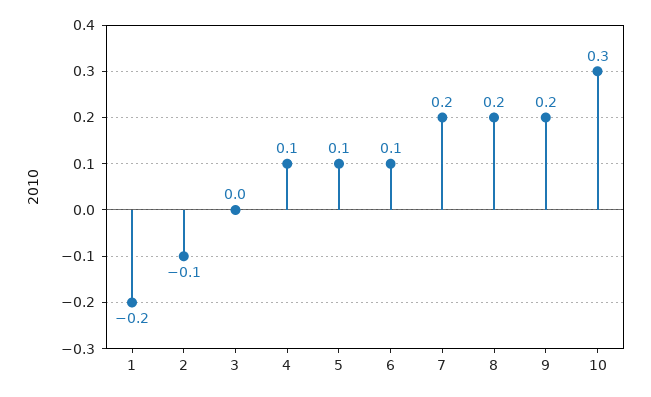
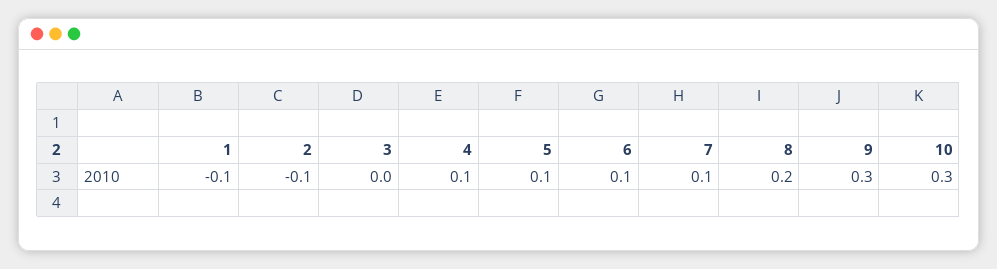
1: -0.2 -> -0.1
7: 0.2 -> 0.1
9: 0.2 -> 0.3

